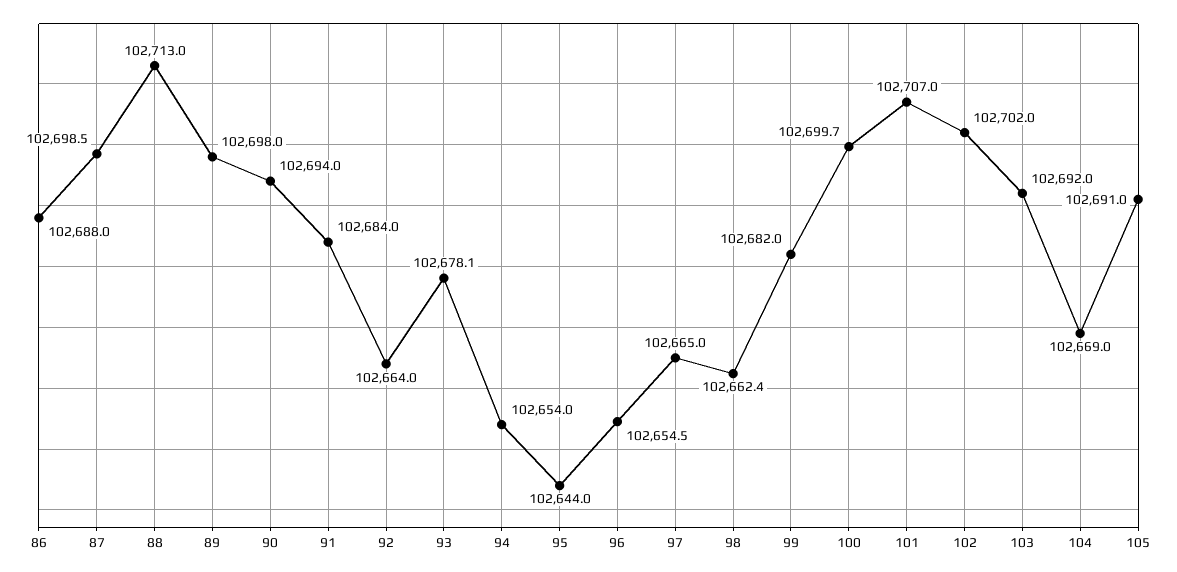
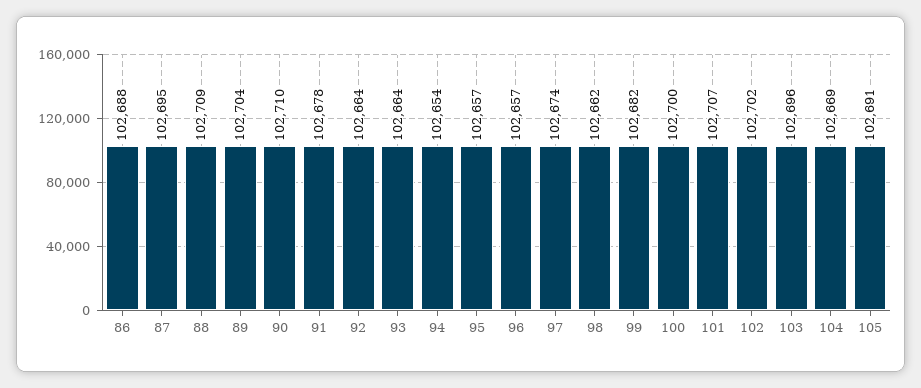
87: 102698.5 -> 102695
88: 102713 -> 102709
89: 102698 -> 102704
90: 102694 -> 102710
91: 102684 -> 102678
93: 102678.1 -> 102664
95: 102644 -> 102657
96: 102654.5 -> 102657
97: 102665 -> 102674
103: 102692 -> 102696

